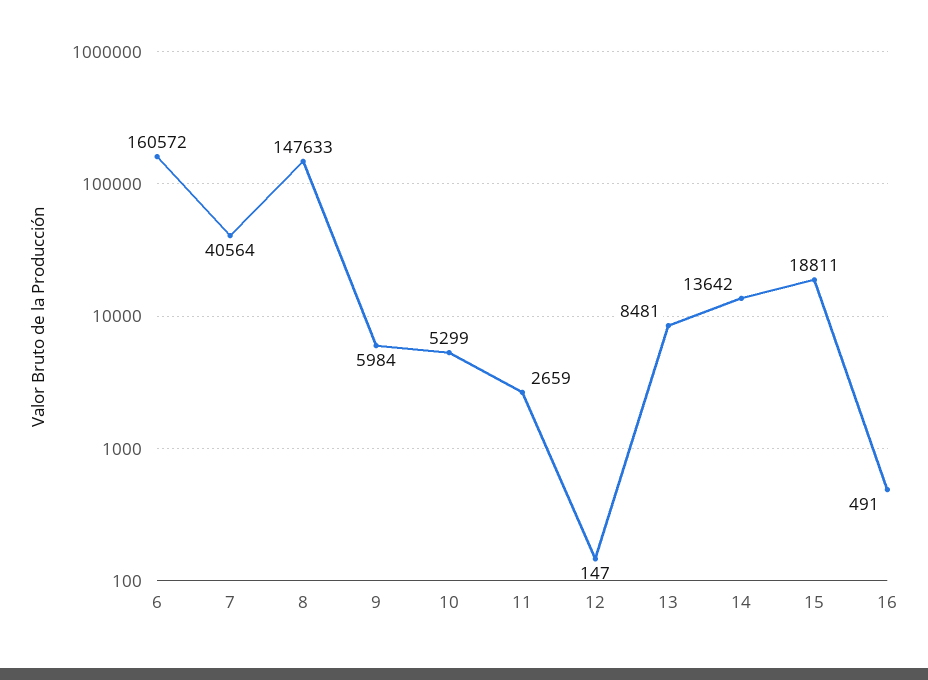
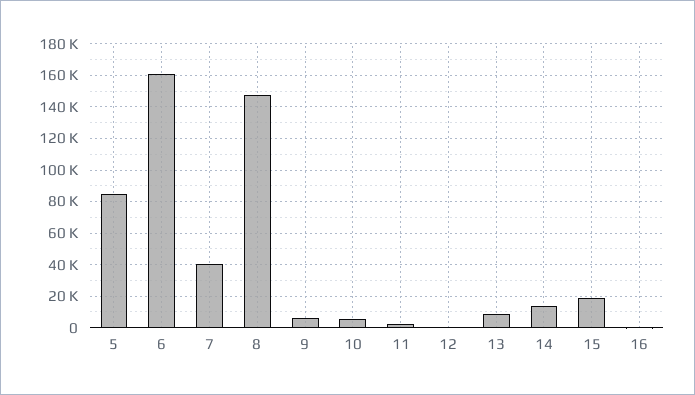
5: none -> 85000

